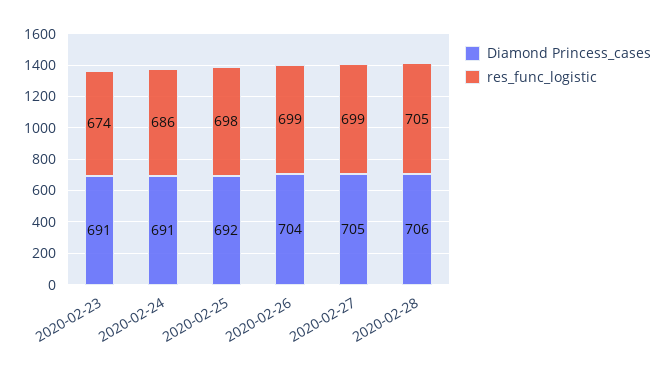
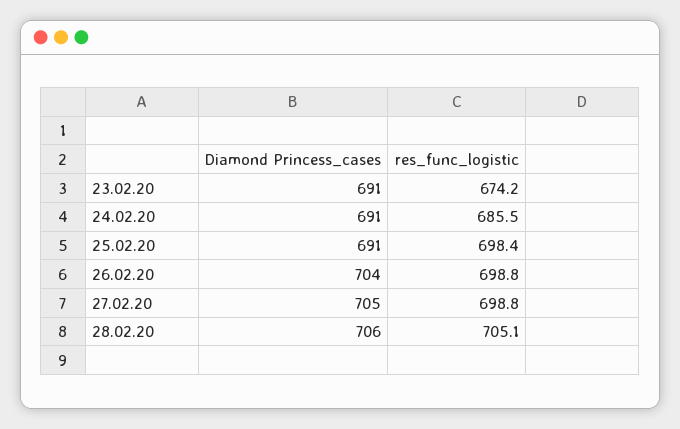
Diamond Princess_cases, 2020-02-25: 692 -> 691

